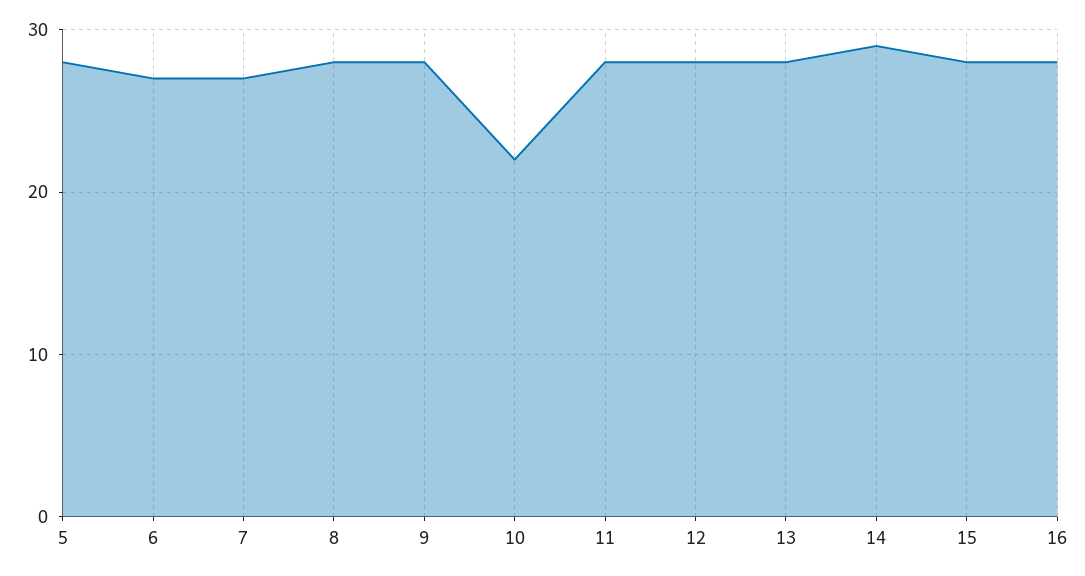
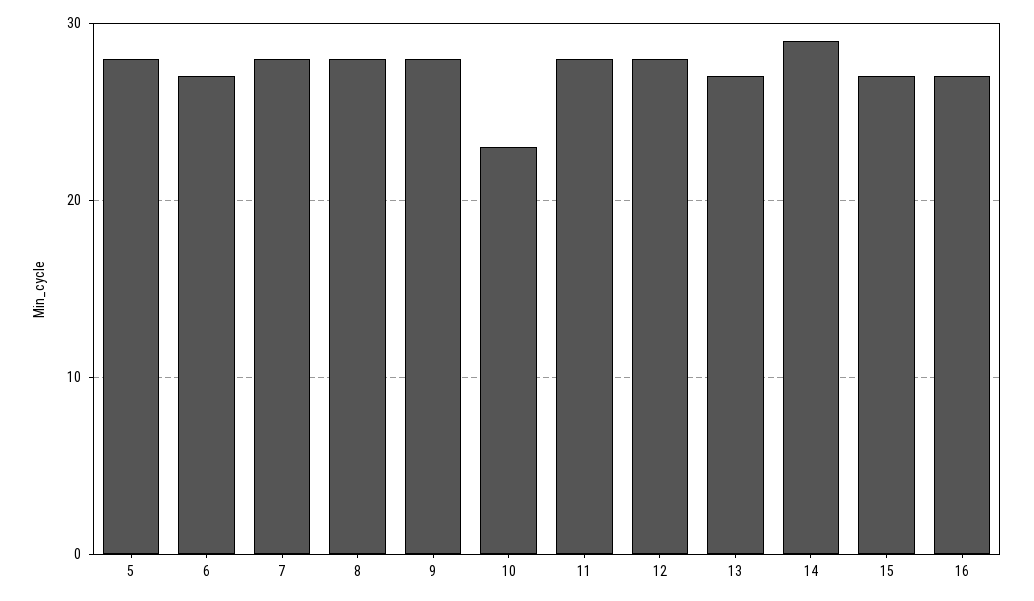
7: 27 -> 28
10: 22 -> 23
13: 28 -> 27
15: 28 -> 27
16: 28 -> 27

